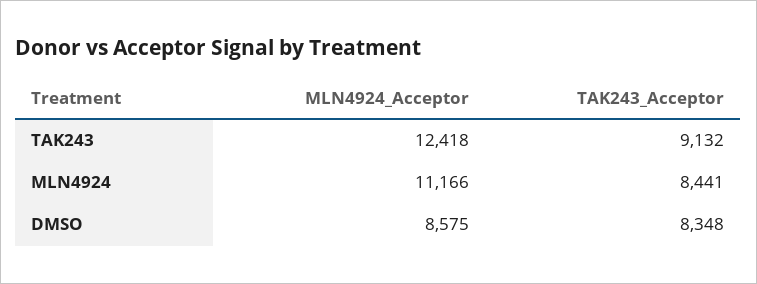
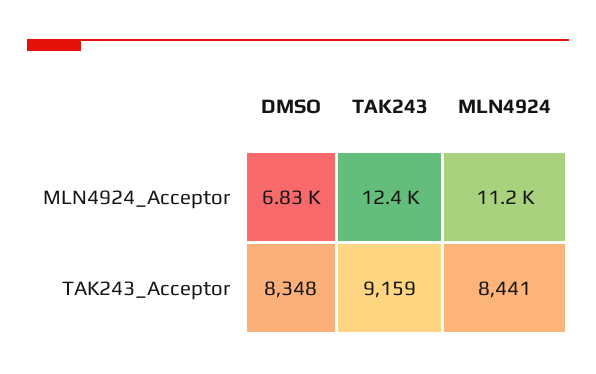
TAK243_Acceptor, TAK243: 9132 -> 9159
MLN4924_Acceptor, DMSO: 8575 -> 6830

